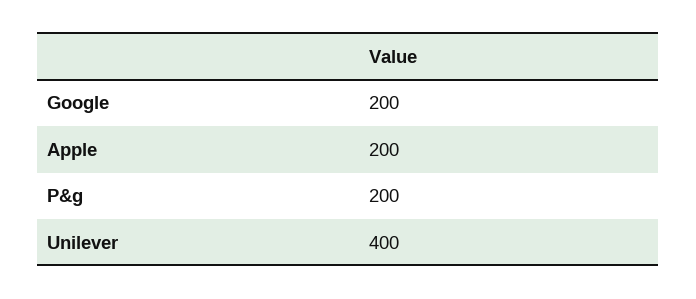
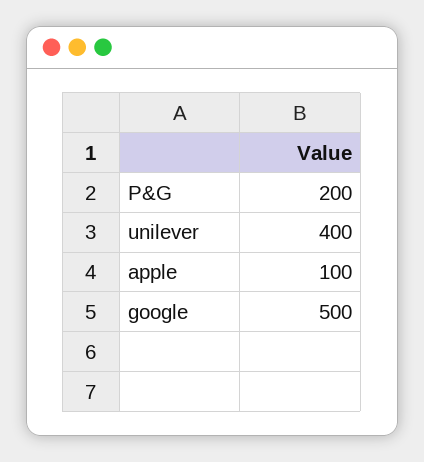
Google: 200 -> 500
Apple: 200 -> 100

